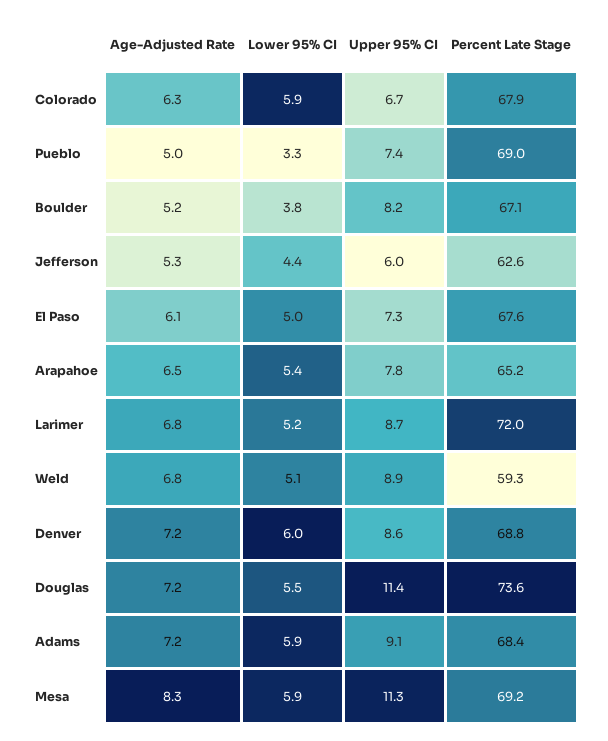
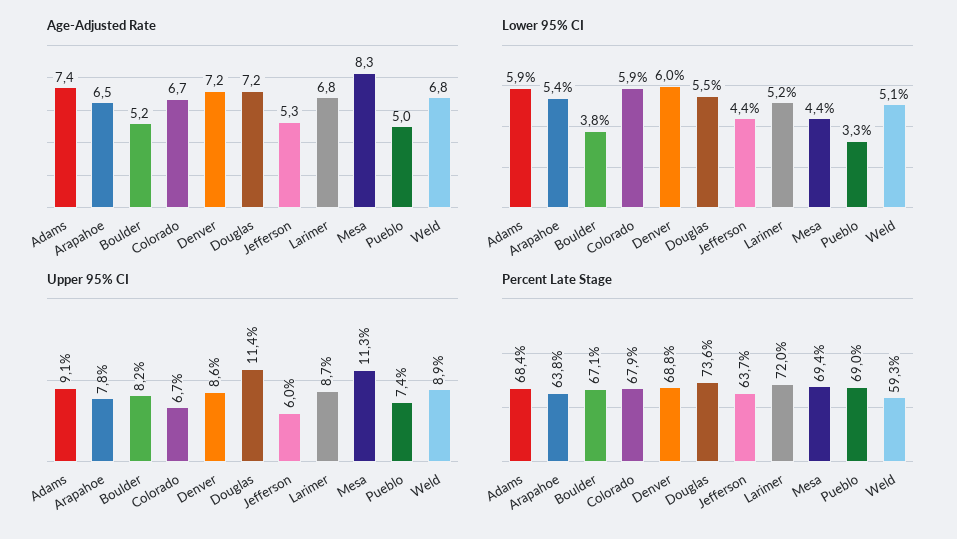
Age-Adjusted Rate, Colorado: 6.3 -> 6.7
Percent Late Stage, Jefferson: 62.6 -> 63.7
Age-Adjusted Rate, El Paso: 6.1 -> none
Lower 95% CI, El Paso: 5 -> none
Upper 95% CI, El Paso: 7.3 -> none
Percent Late Stage, El Paso: 67.6 -> none
Percent Late Stage, Arapahoe: 65.2 -> 63.8
Age-Adjusted Rate, Adams: 7.2 -> 7.4
Lower 95% CI, Mesa: 5.9 -> 4.4
Percent Late Stage, Mesa: 69.2 -> 69.4

